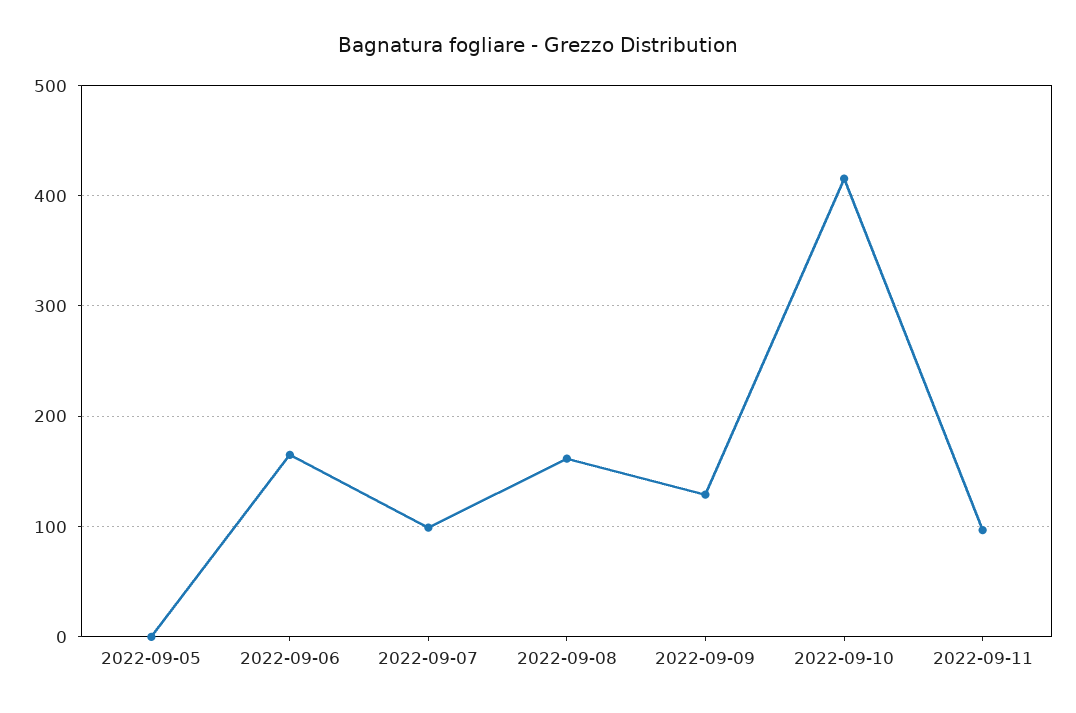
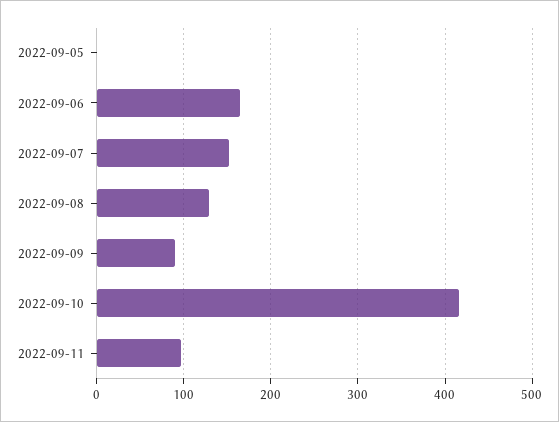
2022-09-07: 100 -> 150
2022-09-08: 160 -> 130
2022-09-09: 130 -> 90

